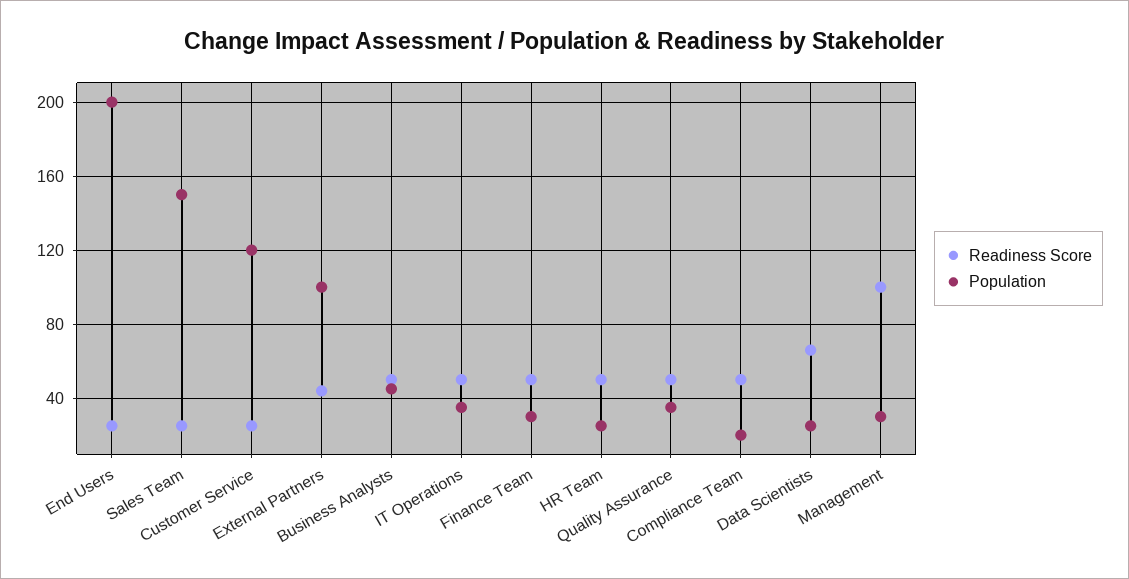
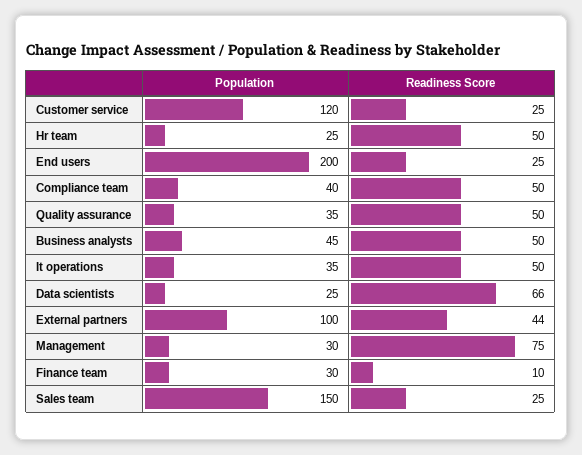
Readiness Score, Finance Team: 50 -> 10
Population, Compliance Team: 20 -> 40
Readiness Score, Management: 100 -> 75

